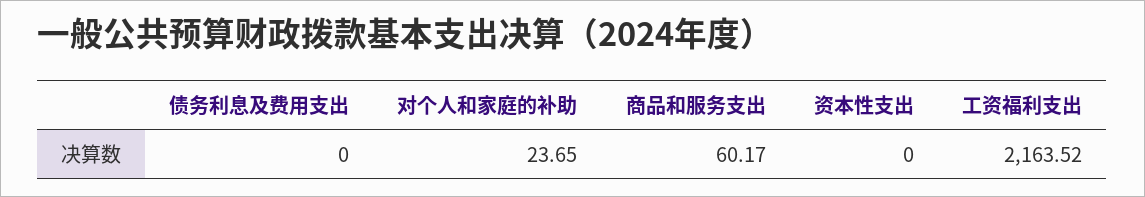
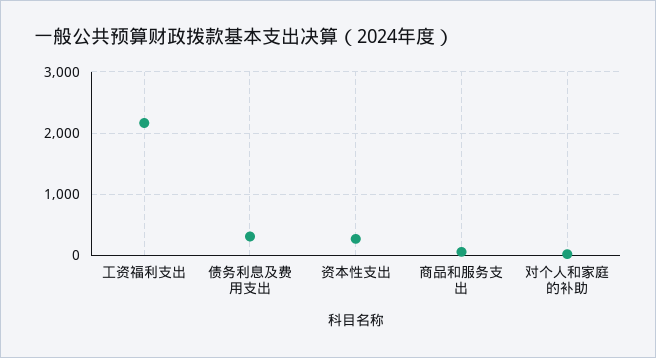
债务利息及费用支出: 0 -> 300
资本性支出: 0 -> 300

